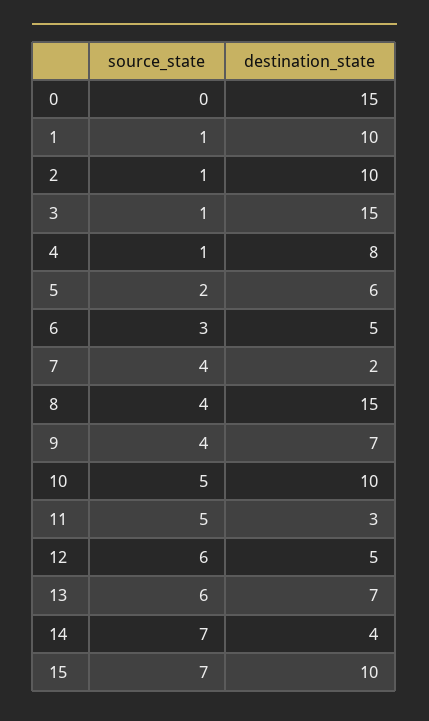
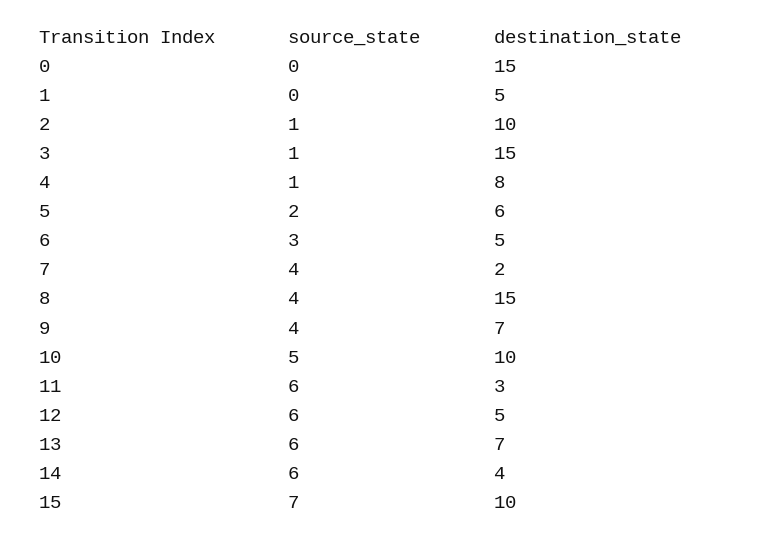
source_state, 1: 1 -> 0
destination_state, 1: 10 -> 5
source_state, 11: 5 -> 6
source_state, 14: 7 -> 6

